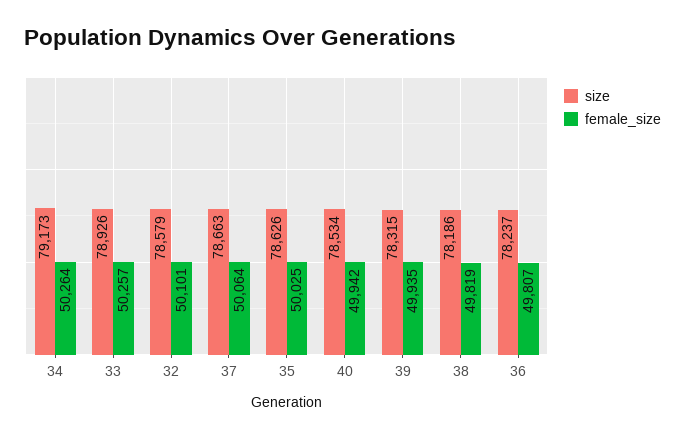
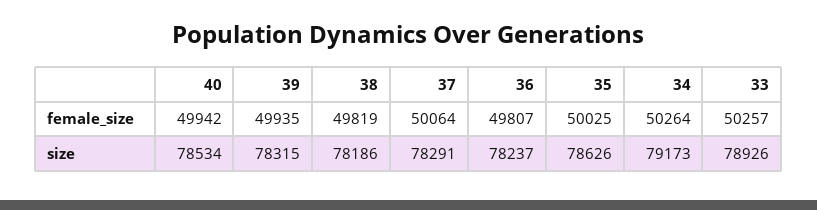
size, 32: 78579 -> none
female_size, 32: 50101 -> none
size, 37: 78663 -> 78291

